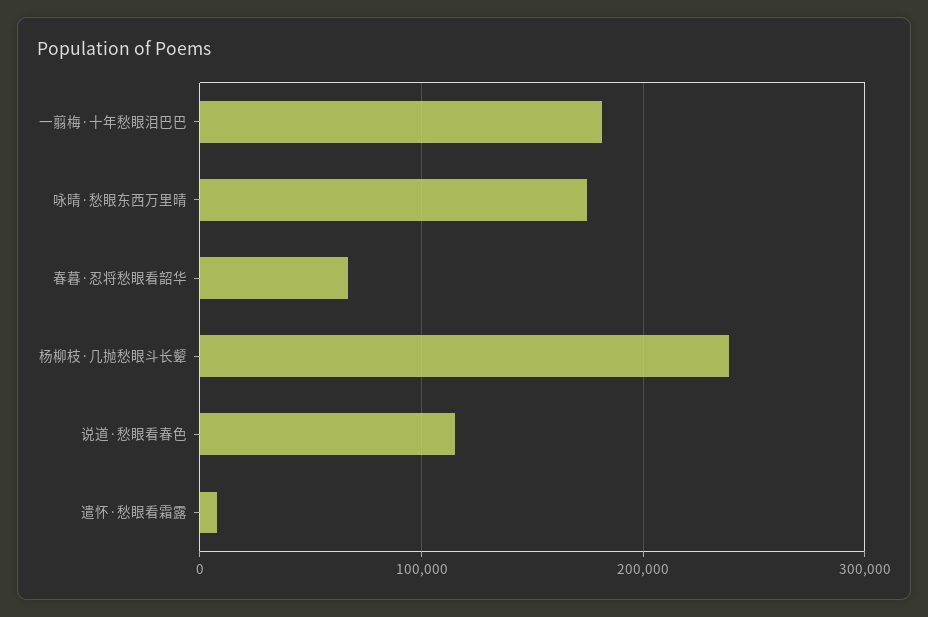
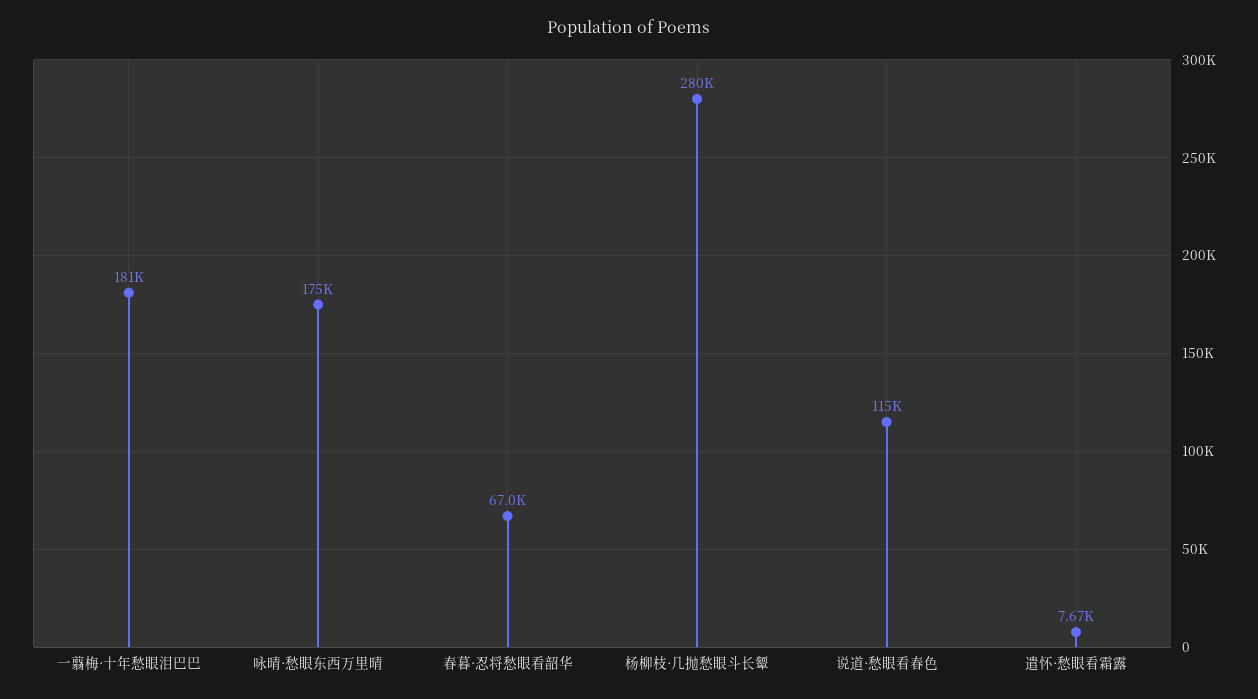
杨柳枝·几抛愁眼斗长颦: 240000 -> 280000

